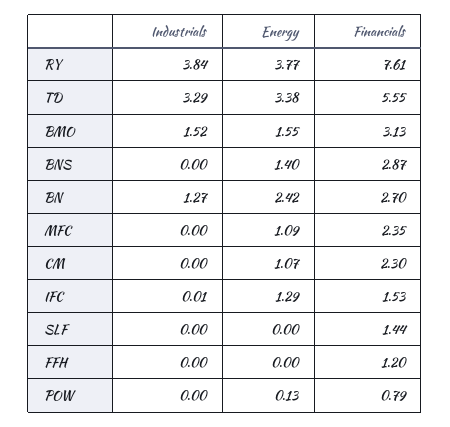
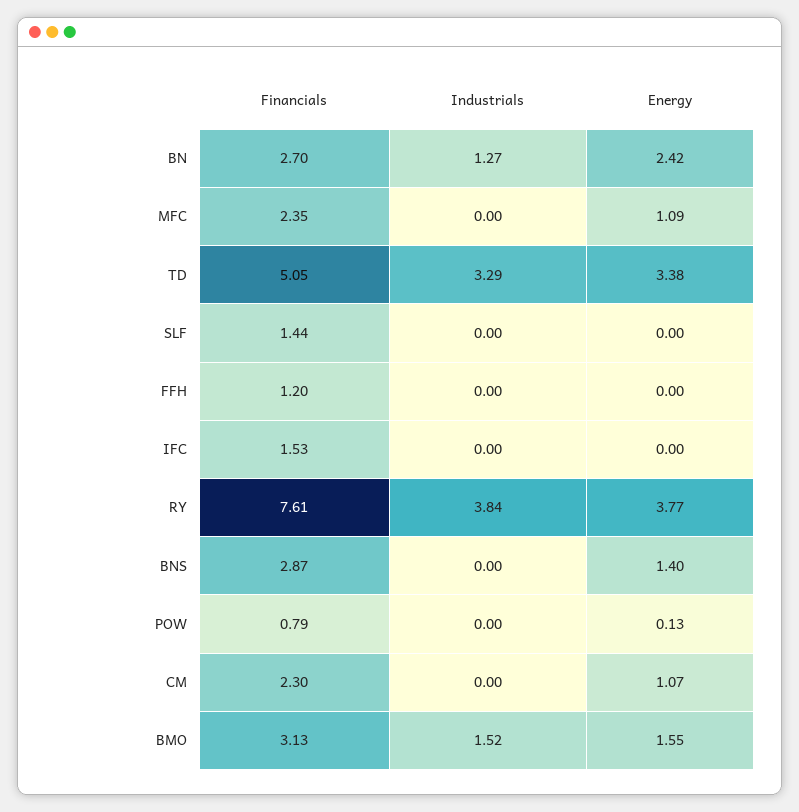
Financials, TD: 5.55 -> 5.05
Industrials, IFC: 0.01 -> 0
Energy, IFC: 1.29 -> 0

